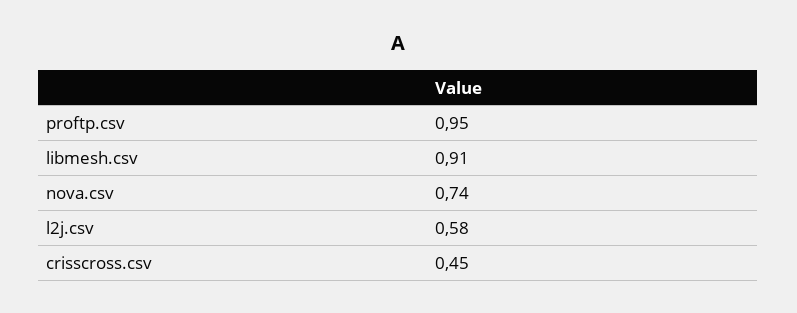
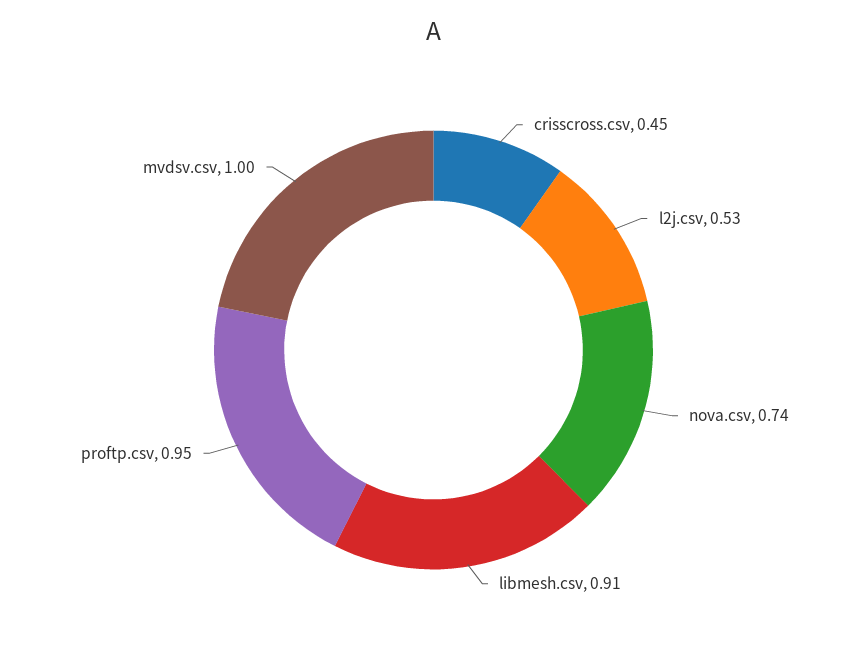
l2j.csv: 0.58 -> 0.53
mvdsv.csv: none -> 1

